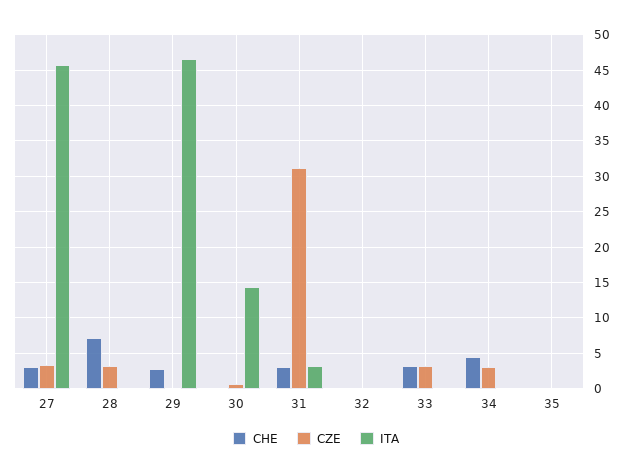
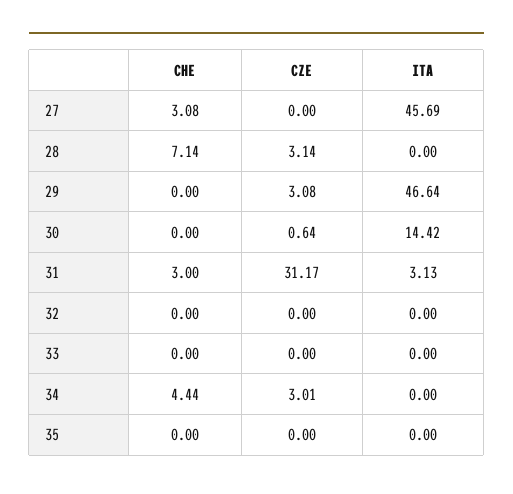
CZE, 27: 3 -> 0
CHE, 29: 3 -> 0
CZE, 29: 0 -> 3.08
CHE, 33: 3 -> 0
CZE, 33: 3 -> 0

